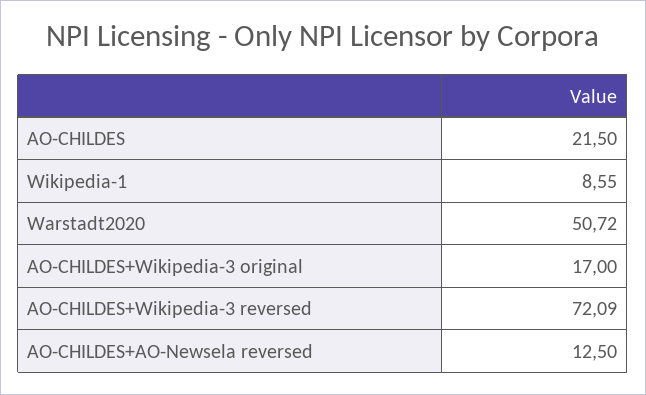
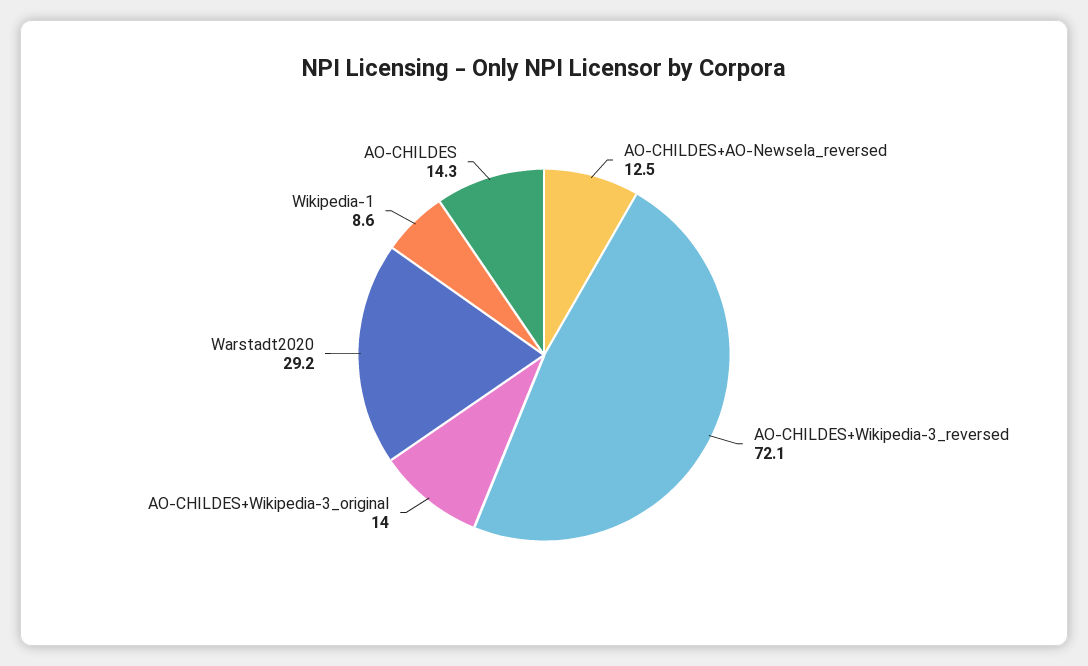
AO-CHILDES: 21.5 -> 14.3
Warstadt2020: 50.72 -> 29.2
AO-CHILDES+Wikipedia-3 original: 17 -> 14

